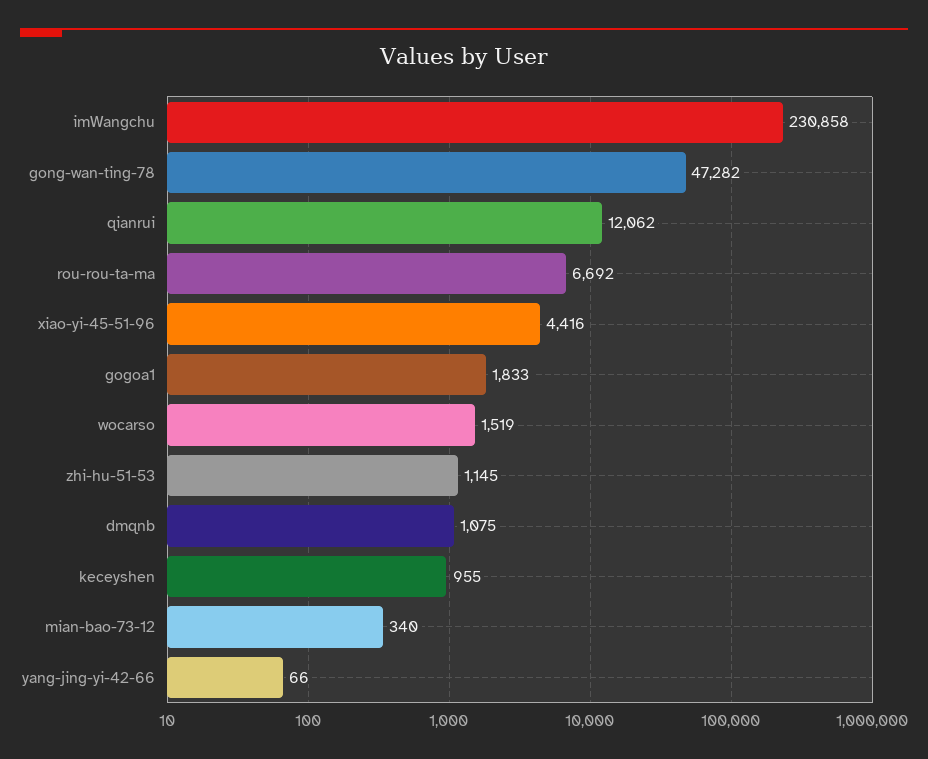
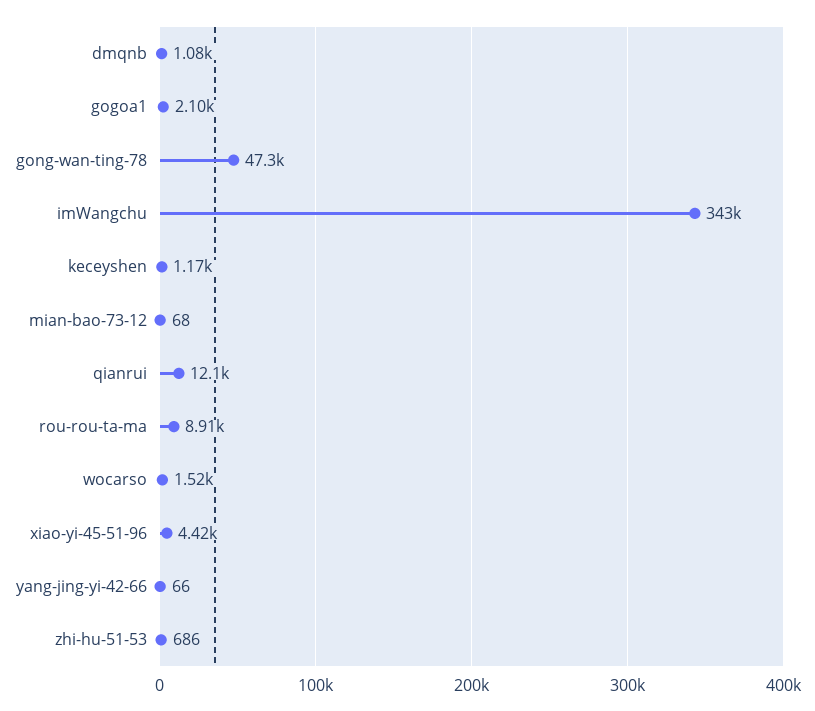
imWangchu: 230858 -> 343000
rou-rou-ta-ma: 6692 -> 8910
gogoa1: 1833 -> 2100
zhi-hu-51-53: 1145 -> 686
keceyshen: 955 -> 1170
mian-bao-73-12: 340 -> 68

